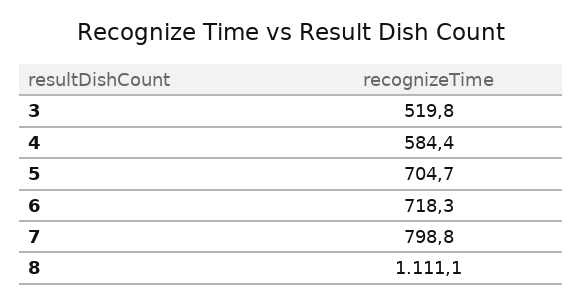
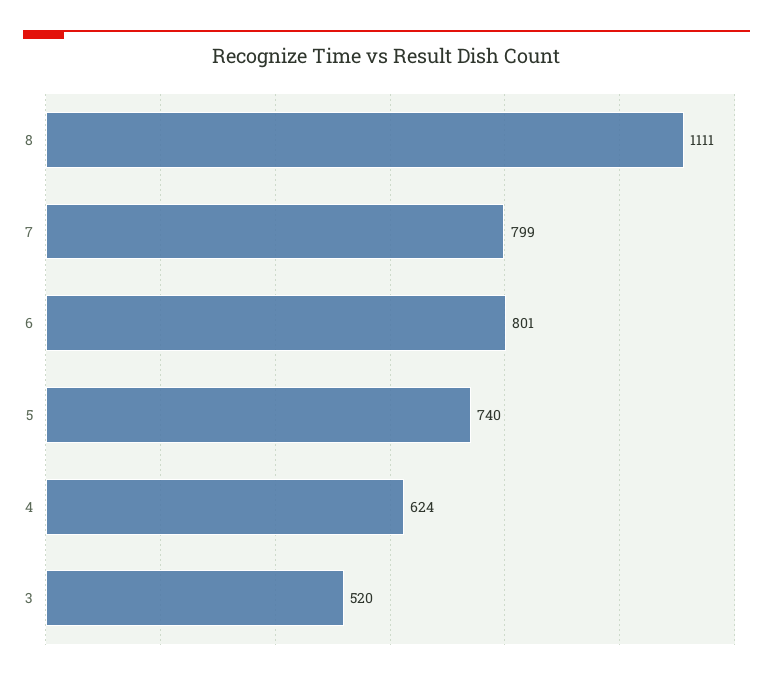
4: 584.4 -> 624
5: 704.7 -> 740
6: 718.3 -> 801

